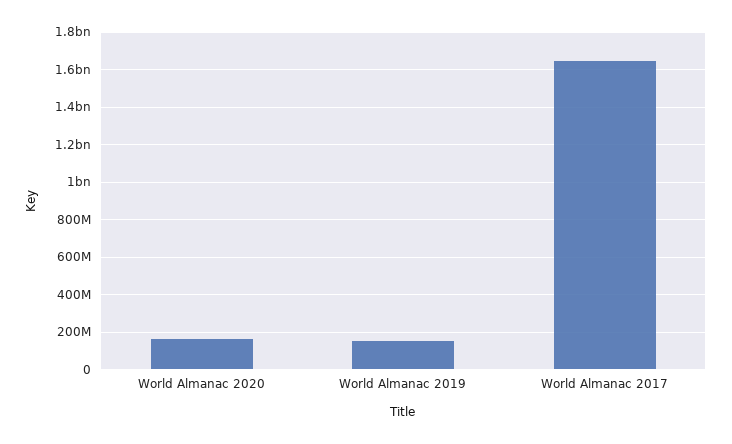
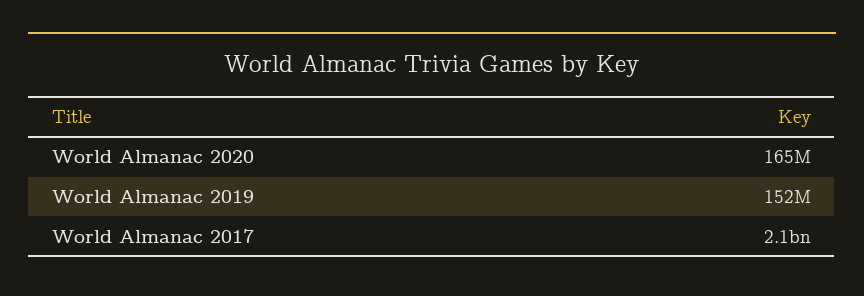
World Almanac 2017: 1650000000 -> 2100000000

